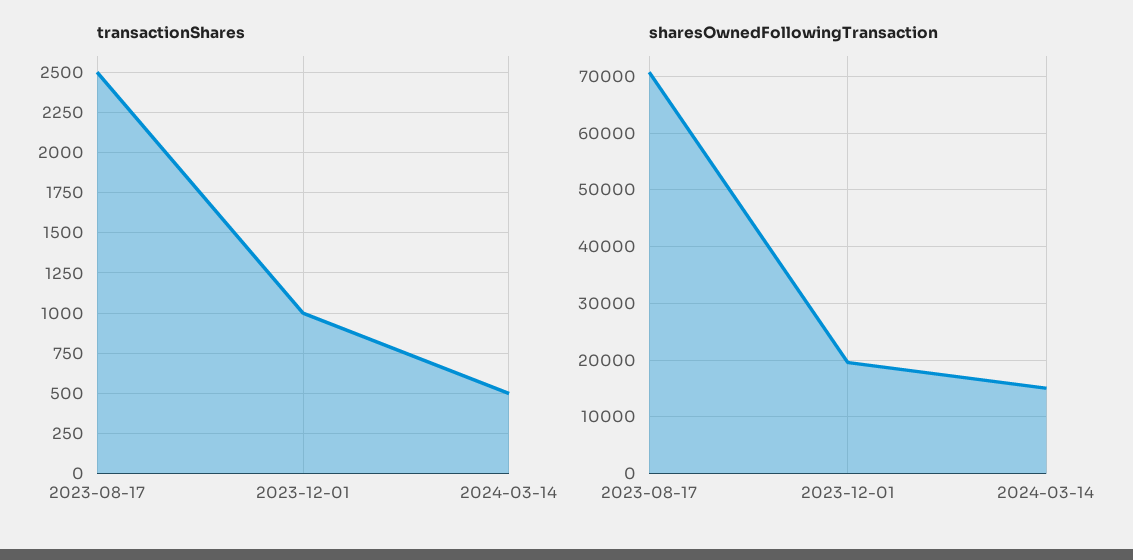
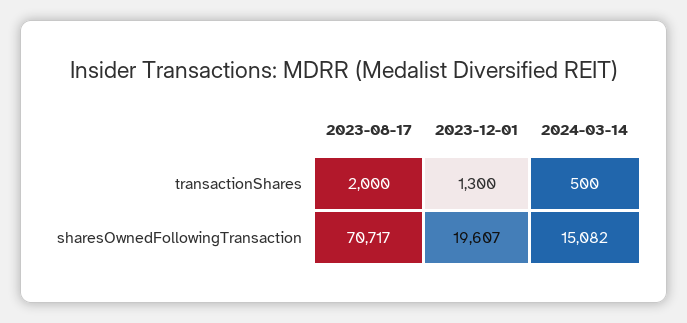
transactionShares, 2023-08-17: 2500 -> 2000
transactionShares, 2023-12-01: 1000 -> 1300

